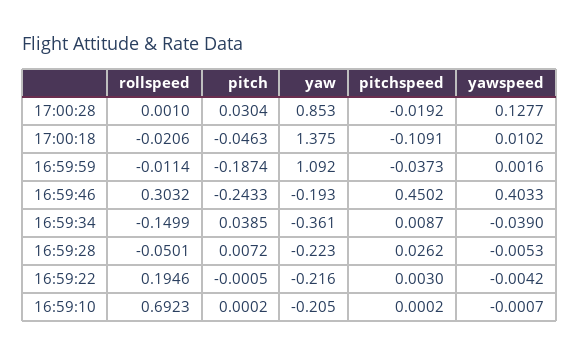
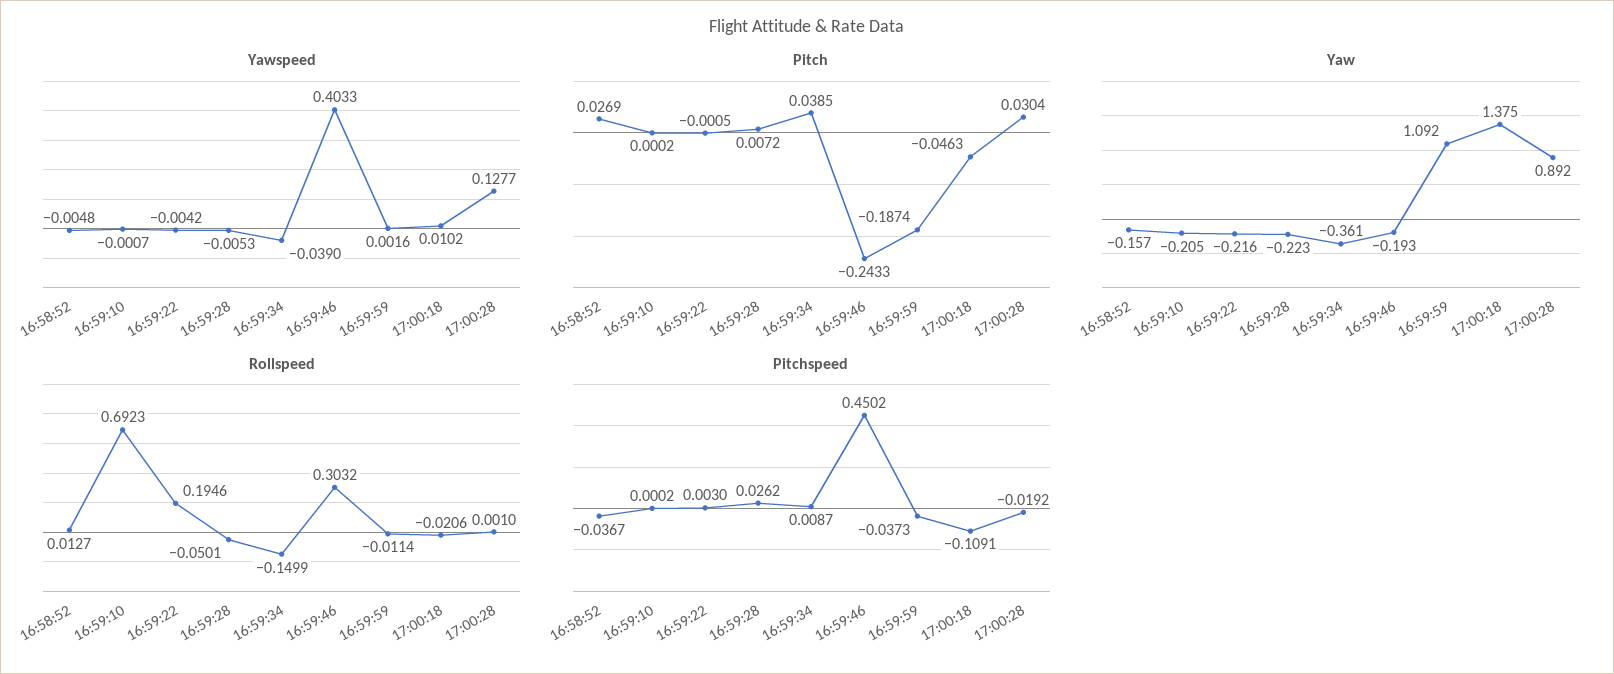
yaw, 17:00:28: 0.853 -> 0.892
yawspeed, 16:58:52: none -> -0.0048
pitch, 16:58:52: none -> 0.0269
yaw, 16:58:52: none -> -0.157
rollspeed, 16:58:52: none -> 0.0127
pitchspeed, 16:58:52: none -> -0.0367

